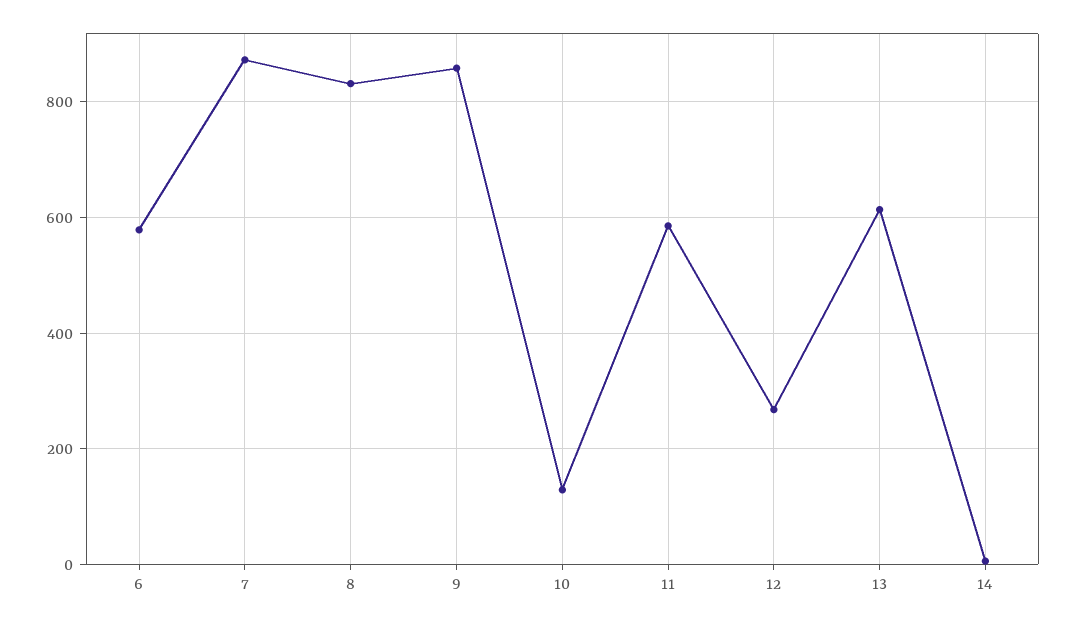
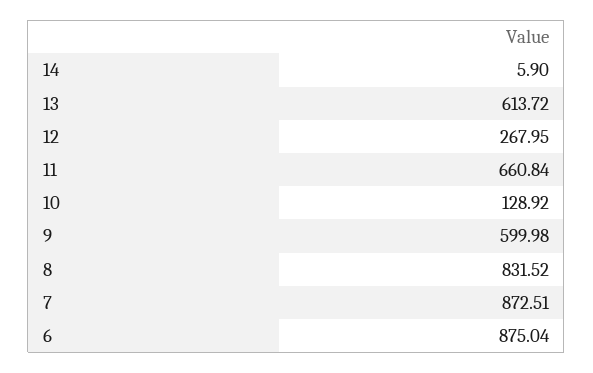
6: 580 -> 875.04
9: 860 -> 599.98
11: 580 -> 660.84

